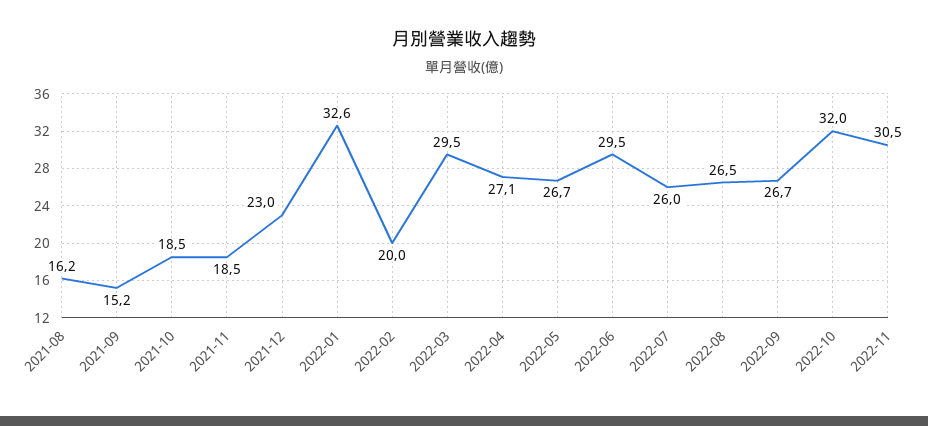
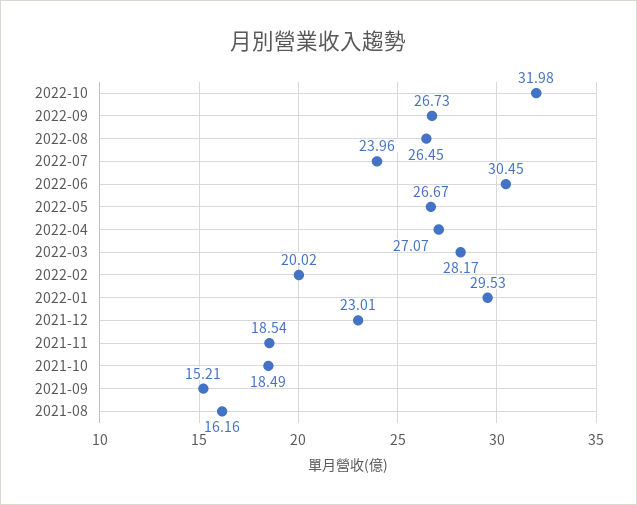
2022-01: 32.6 -> 29.53
2022-03: 29.5 -> 28.17
2022-06: 29.5 -> 30.45
2022-07: 26 -> 23.96
2022-11: 30.5 -> none

